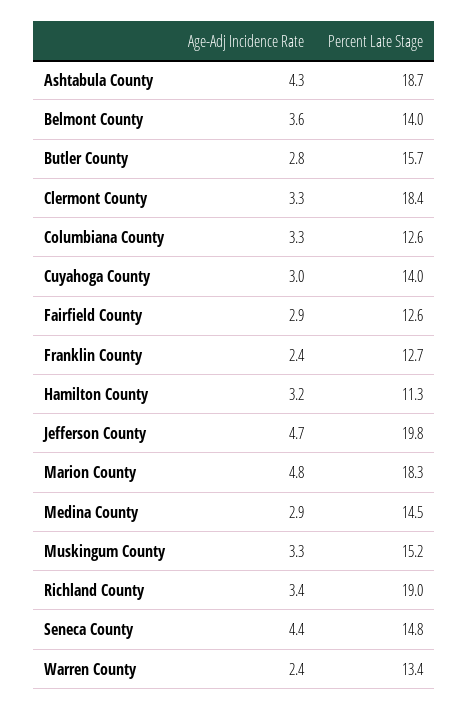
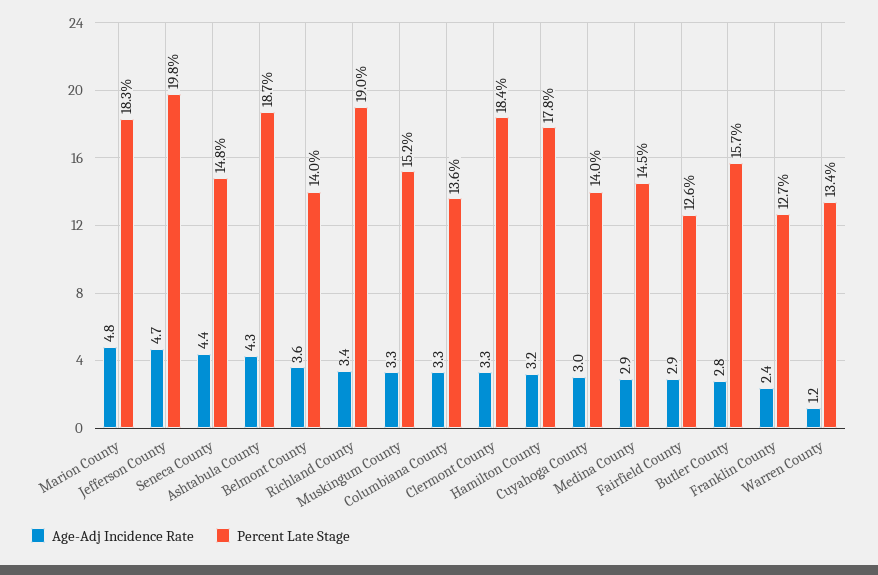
Percent Late Stage, Columbiana County: 12.6 -> 13.6
Percent Late Stage, Hamilton County: 11.3 -> 17.8
Age-Adj Incidence Rate, Warren County: 2.4 -> 1.2

